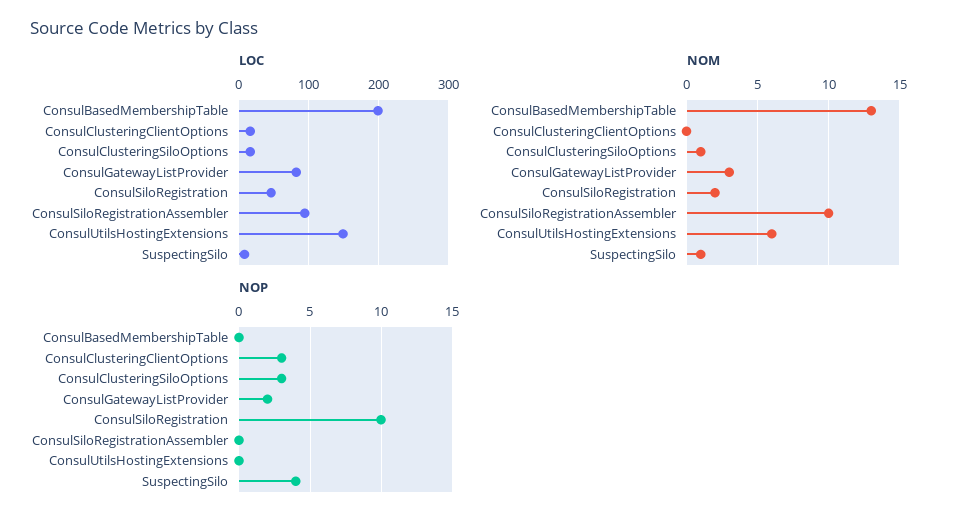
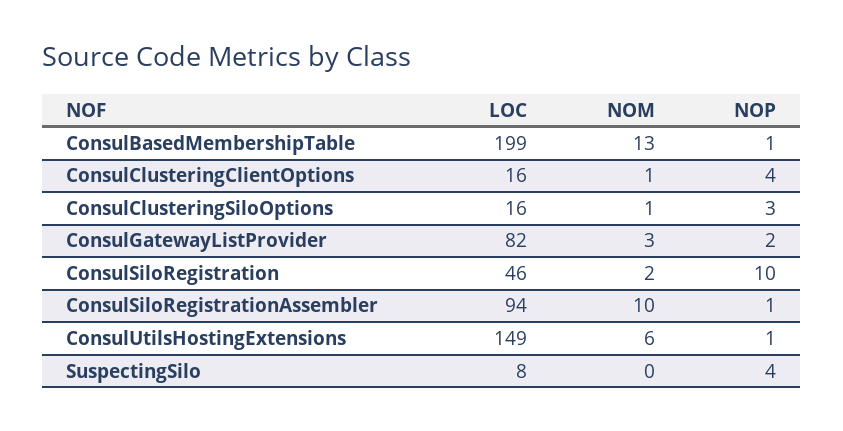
NOM, ConsulClusteringClientOptions: 0 -> 1
NOM, SuspectingSilo: 1 -> 0
NOP, ConsulBasedMembershipTable: 0 -> 1
NOP, ConsulClusteringClientOptions: 3 -> 4
NOP, ConsulSiloRegistrationAssembler: 0 -> 1
NOP, ConsulUtilsHostingExtensions: 0 -> 1

